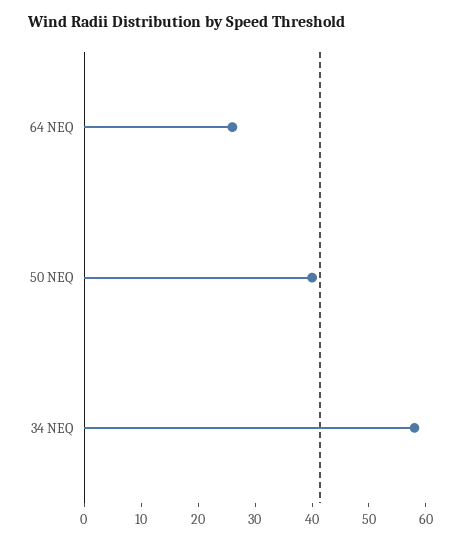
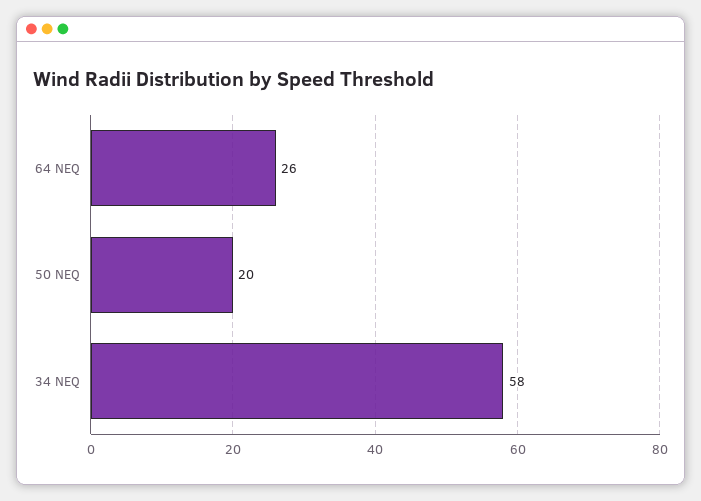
50 NEQ: 40 -> 20

